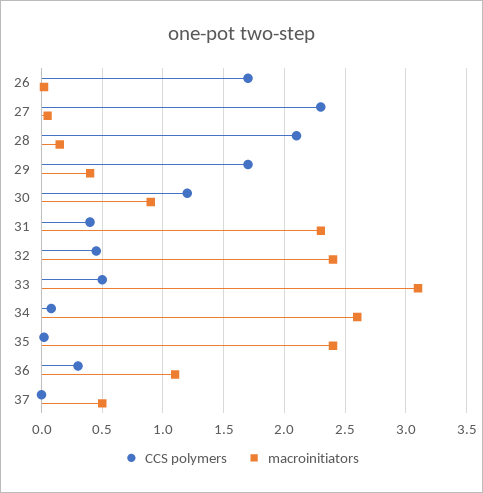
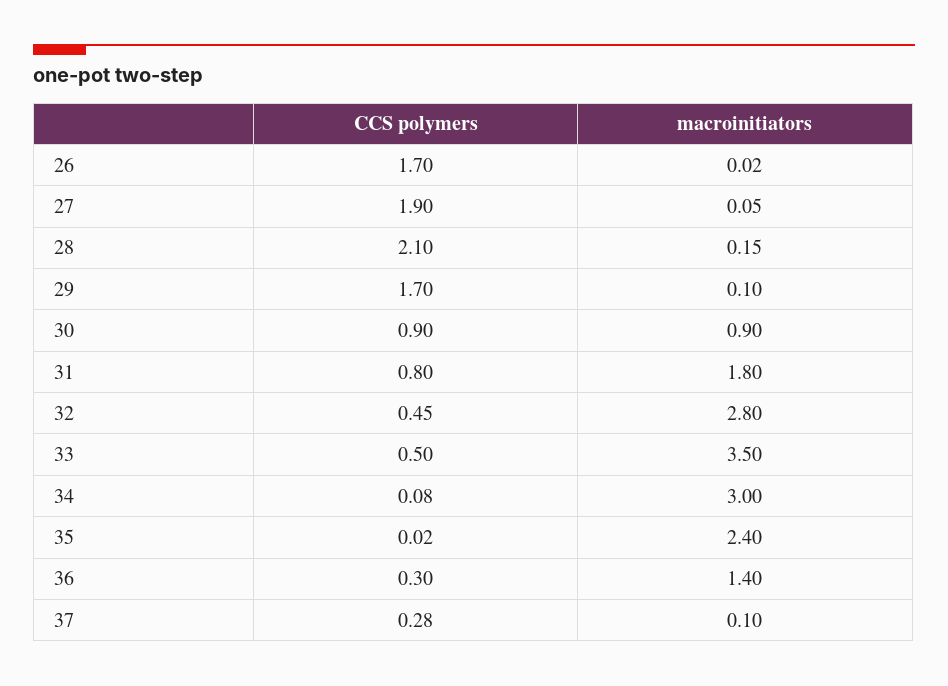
CCS polymers, 27: 2.3 -> 1.9
macroinitiators, 29: 0.4 -> 0.1
CCS polymers, 30: 1.2 -> 0.9
CCS polymers, 31: 0.4 -> 0.8
macroinitiators, 31: 2.3 -> 1.8
macroinitiators, 32: 2.4 -> 2.8
macroinitiators, 33: 3.1 -> 3.5
macroinitiators, 34: 2.6 -> 3
macroinitiators, 36: 1.1 -> 1.4
CCS polymers, 37: 0 -> 0.28
macroinitiators, 37: 0.5 -> 0.1

